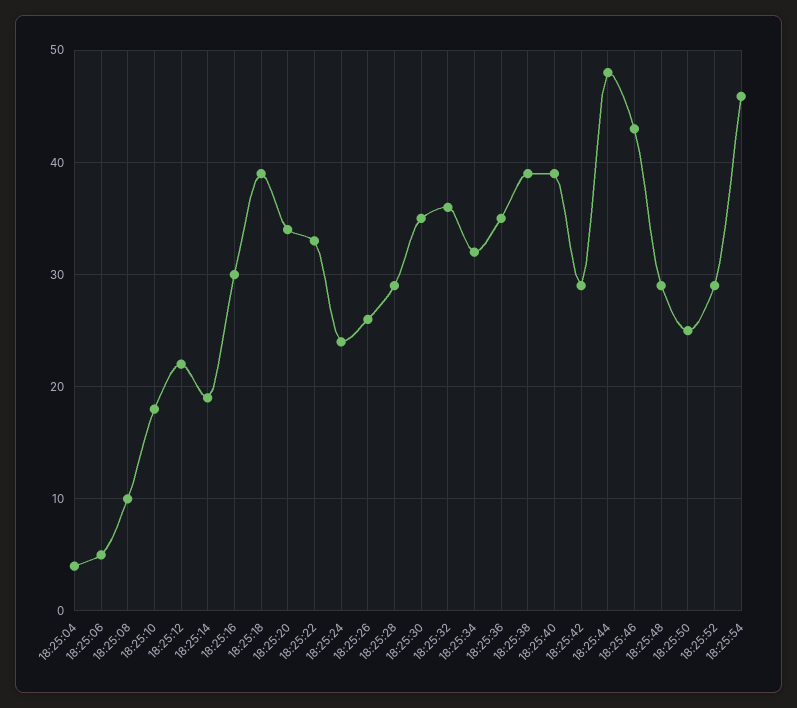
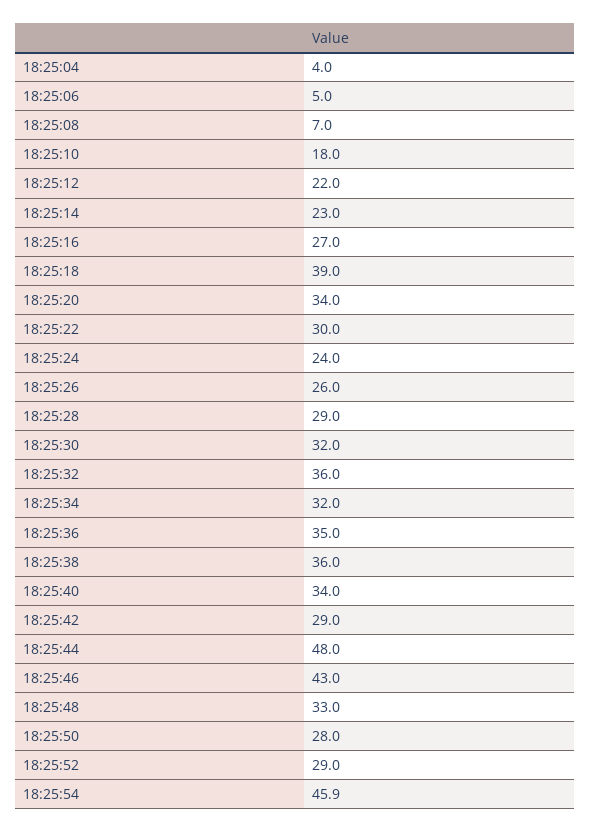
18:25:08: 10 -> 7
18:25:14: 19 -> 23
18:25:16: 30 -> 27
18:25:22: 33 -> 30
18:25:30: 35 -> 32
18:25:38: 39 -> 36
18:25:40: 39 -> 34
18:25:48: 29 -> 33
18:25:50: 25 -> 28

